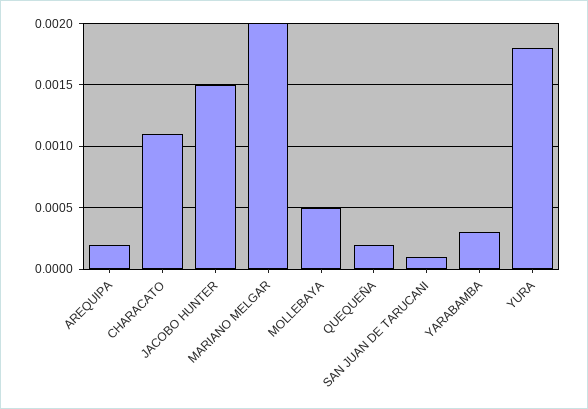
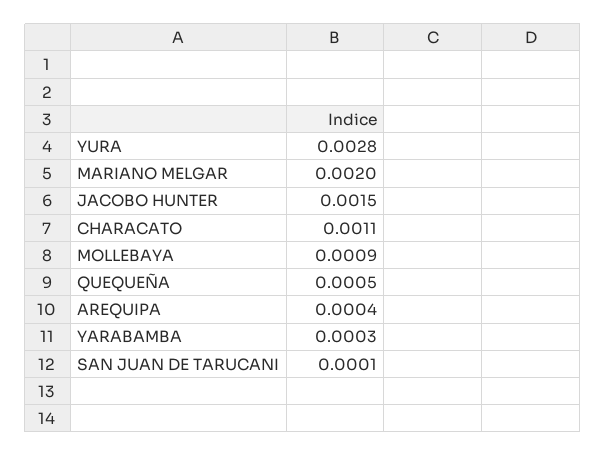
AREQUIPA: 0.0002 -> 0.0004
MOLLEBAYA: 0.0005 -> 0.0009
QUEQUEÑA: 0.0002 -> 0.0005
YURA: 0.0018 -> 0.0028

